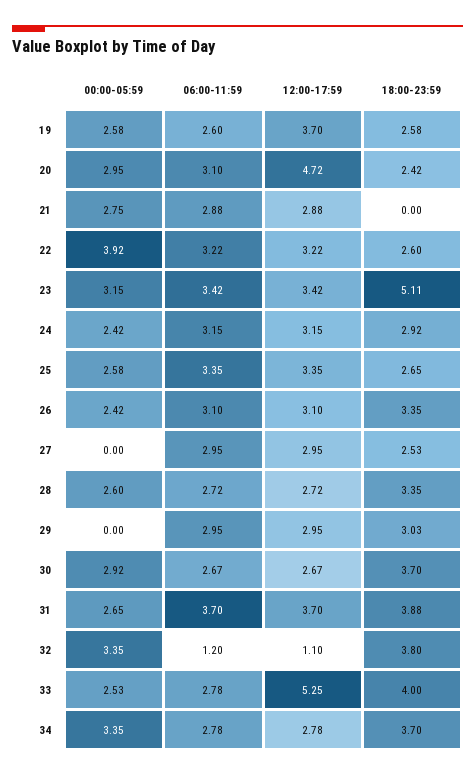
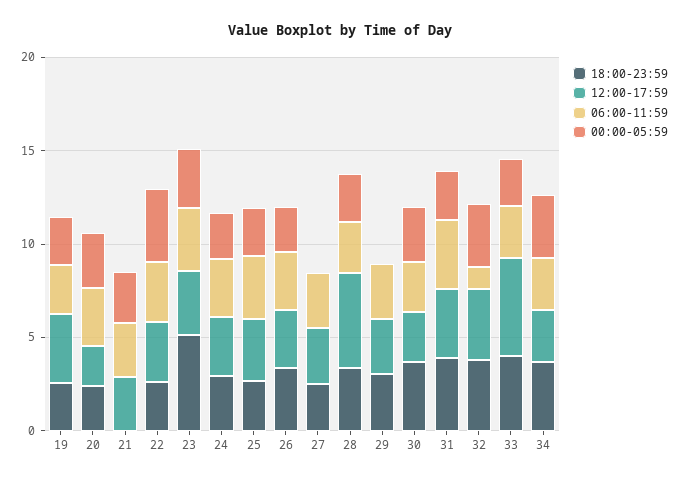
12:00-17:59, 20: 4.72 -> 2
12:00-17:59, 28: 2.72 -> 5
12:00-17:59, 32: 1.1 -> 4

